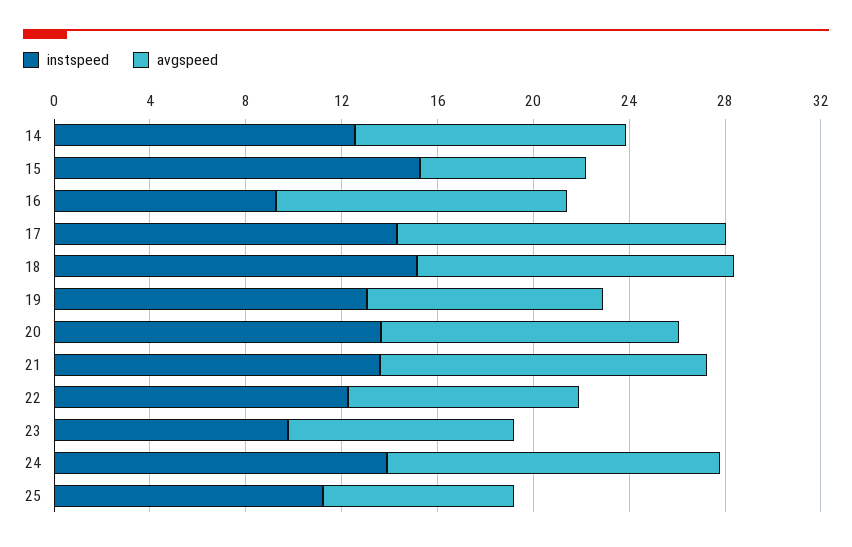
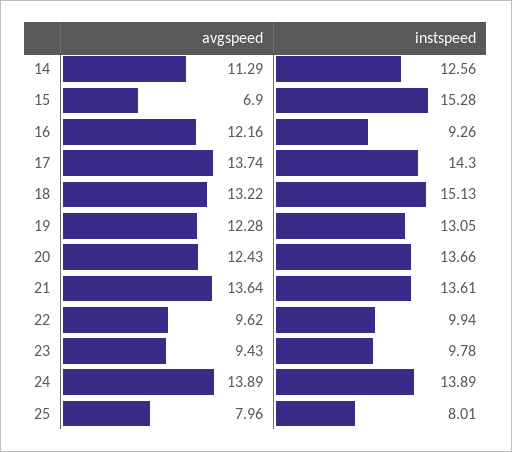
avgspeed, 19: 10 -> 12.28
instspeed, 22: 12 -> 9.94
instspeed, 25: 11 -> 8.01

